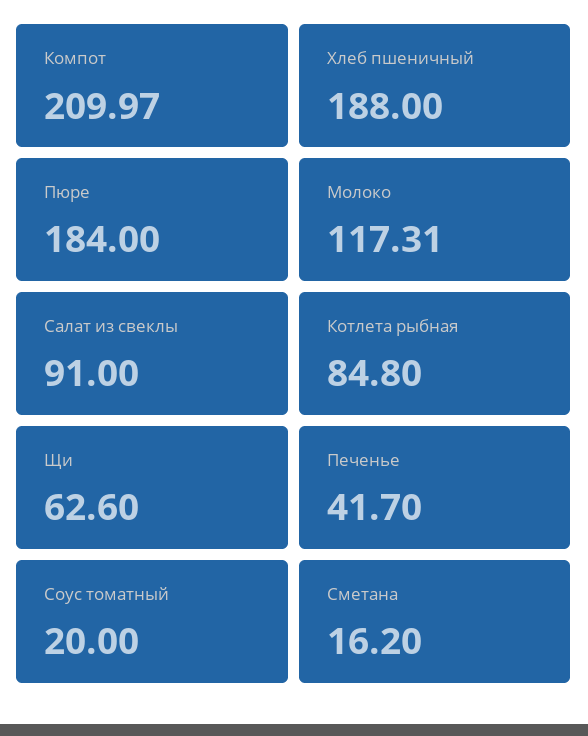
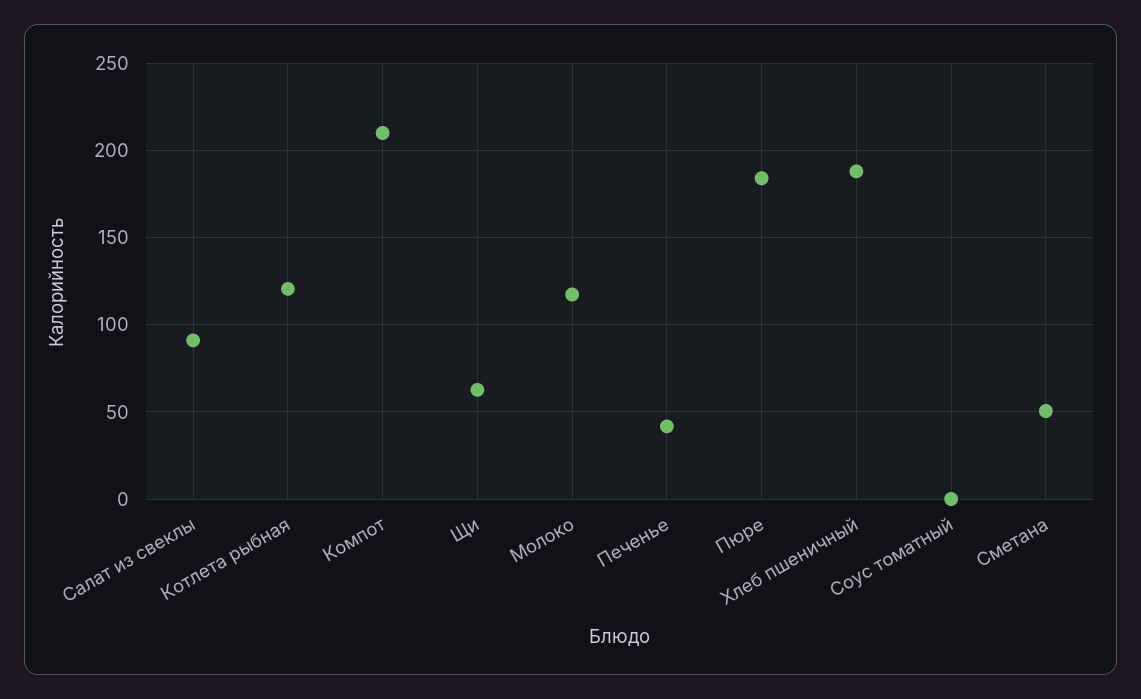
Котлета рыбная: 84.8 -> 120
Соус томатный: 20 -> 0
Сметана: 16.2 -> 50

